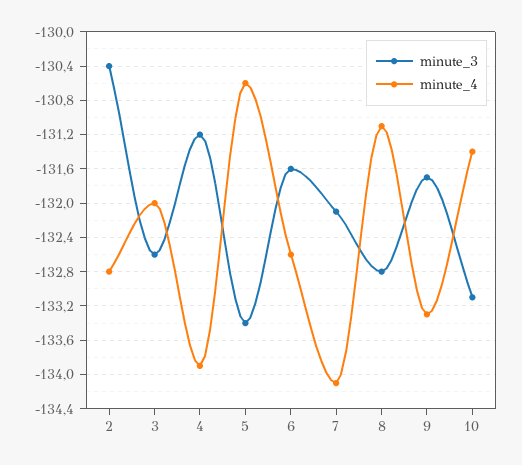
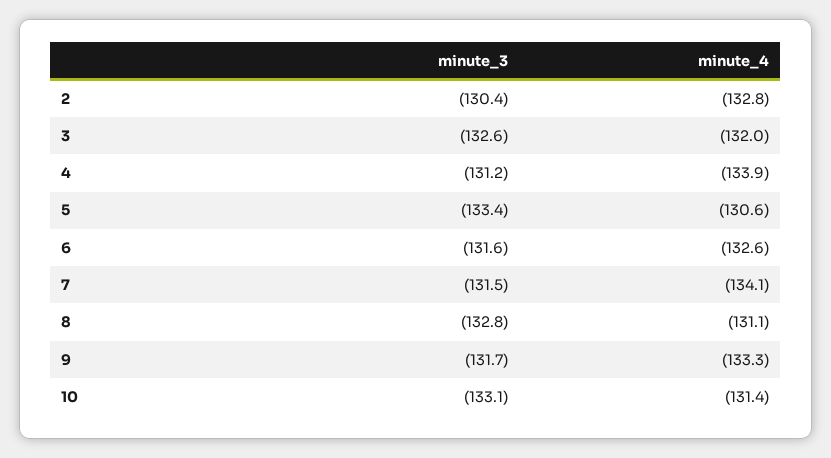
minute_3, 7: -132.1 -> -131.5

